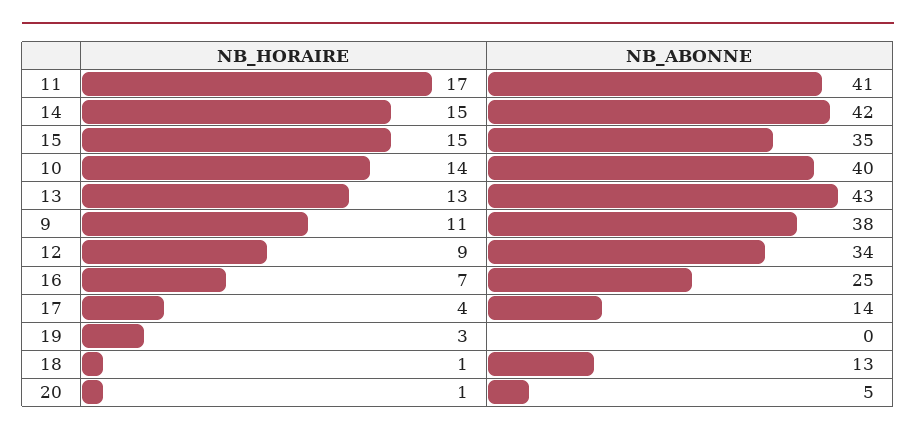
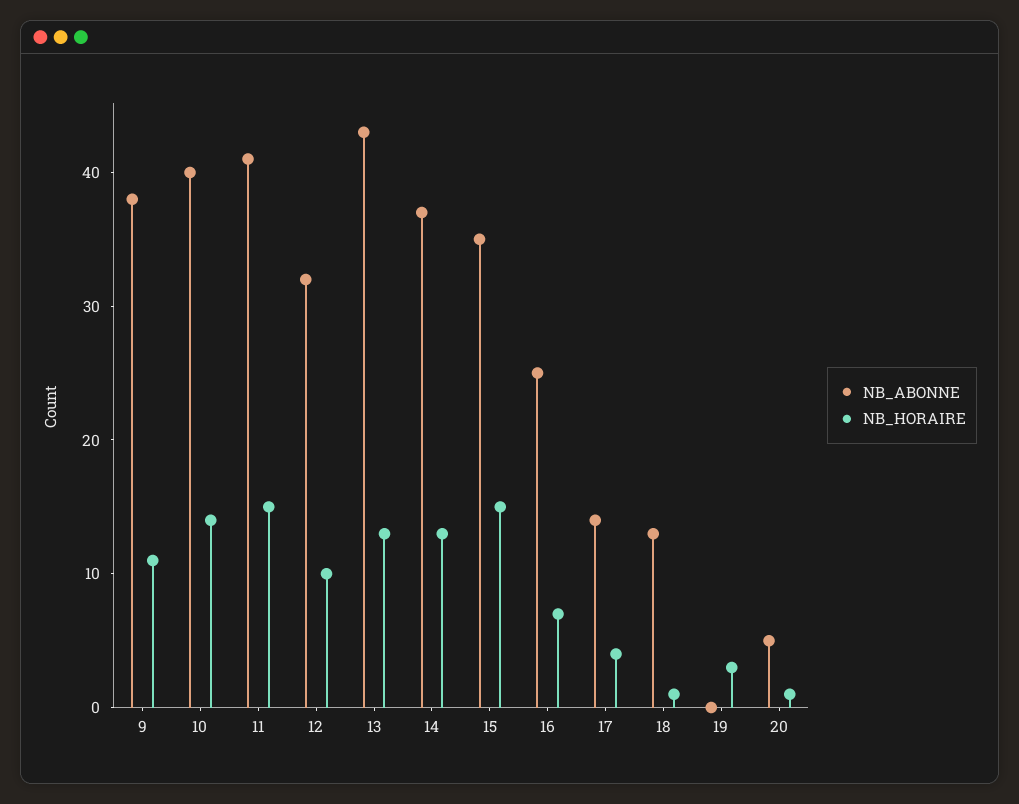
NB_HORAIRE, 11: 17 -> 15
NB_HORAIRE, 14: 15 -> 13
NB_ABONNE, 14: 42 -> 37
NB_HORAIRE, 12: 9 -> 10
NB_ABONNE, 12: 34 -> 32

